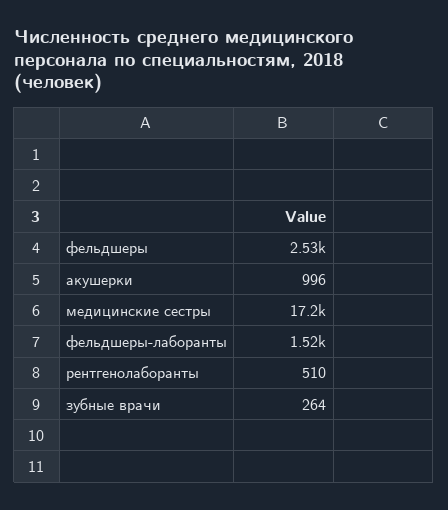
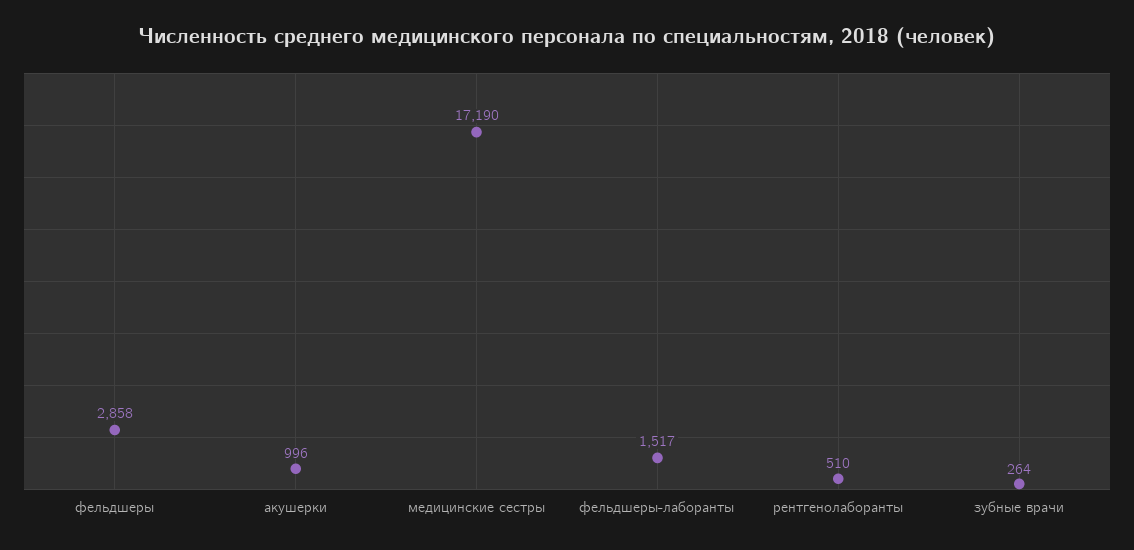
фельдшеры: 2530 -> 2858

